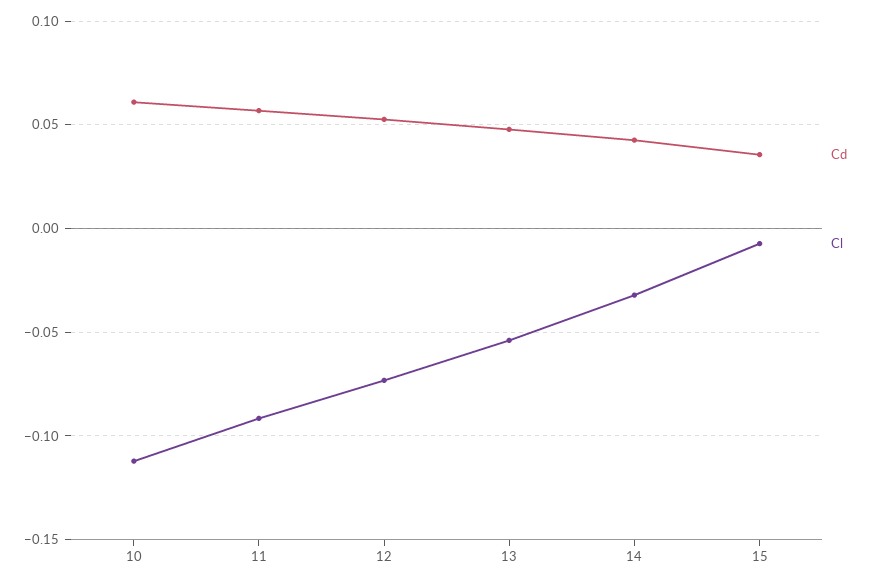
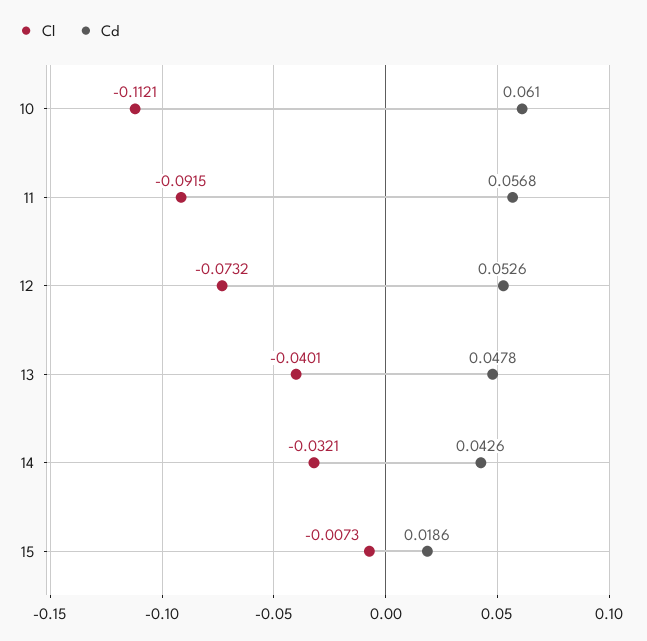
Cl, 13: -0.055 -> -0.0401
Cd, 15: 0.035 -> 0.0186

